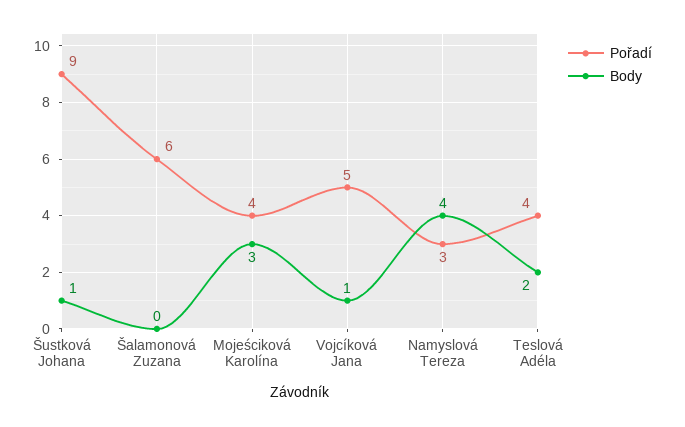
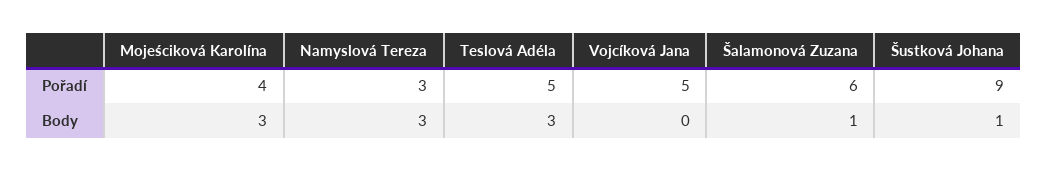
Body, Šalamonová Zuzana: 0 -> 1
Body, Vojcíková Jana: 1 -> 0
Body, Namyslová Tereza: 4 -> 3
Pořadí, Teslová Adéla: 4 -> 5
Body, Teslová Adéla: 2 -> 3

